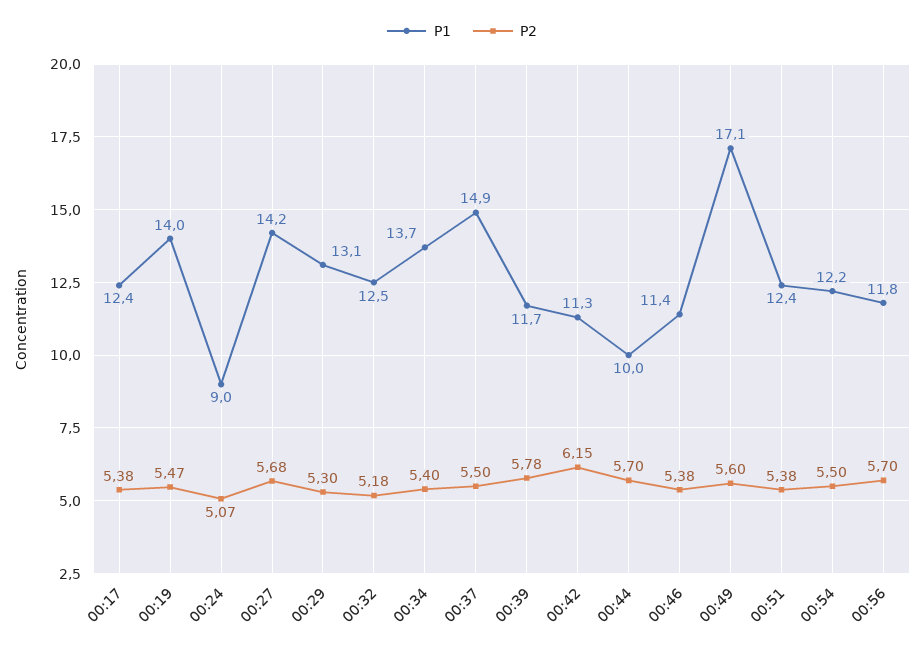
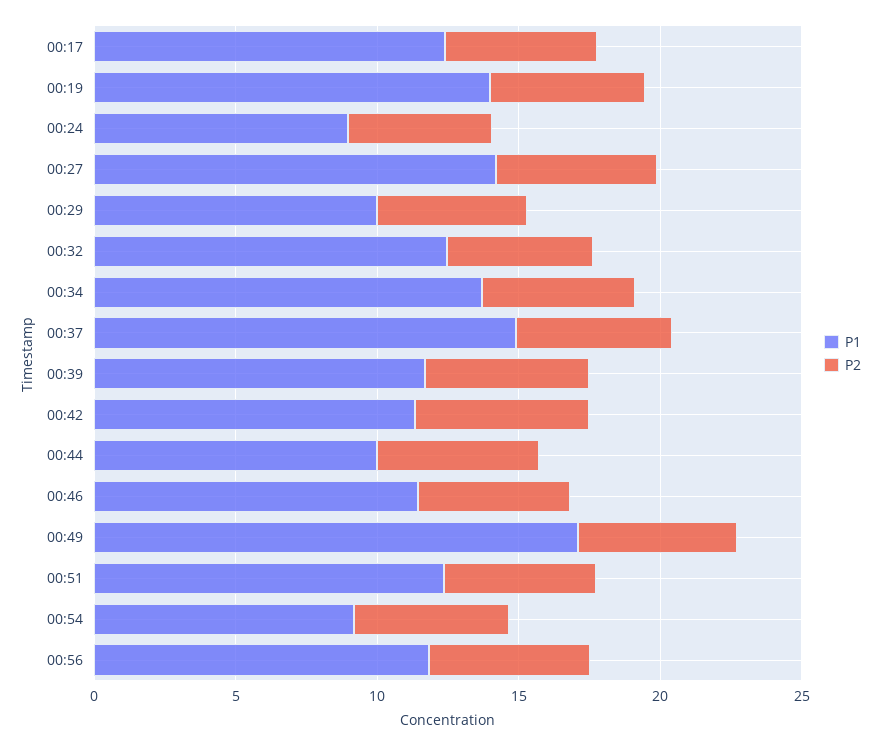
P1, 00:29: 13.1 -> 10
P1, 00:54: 12.2 -> 9

